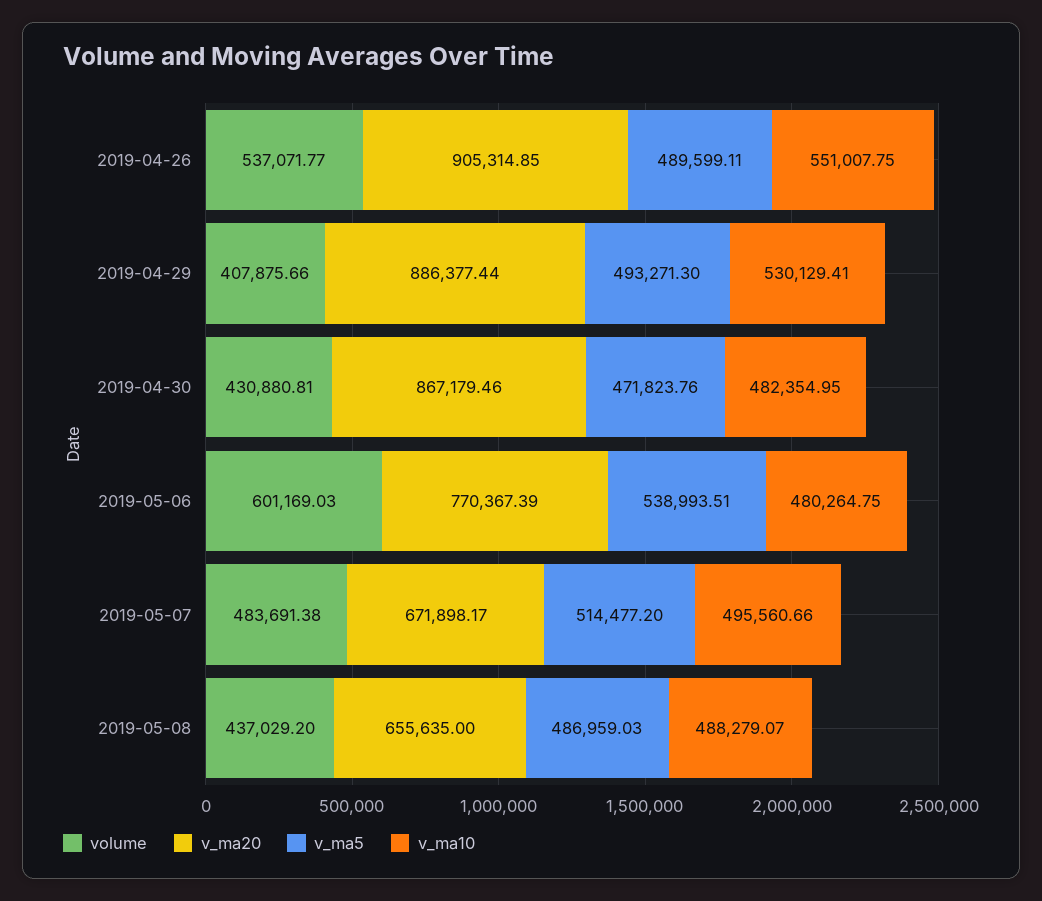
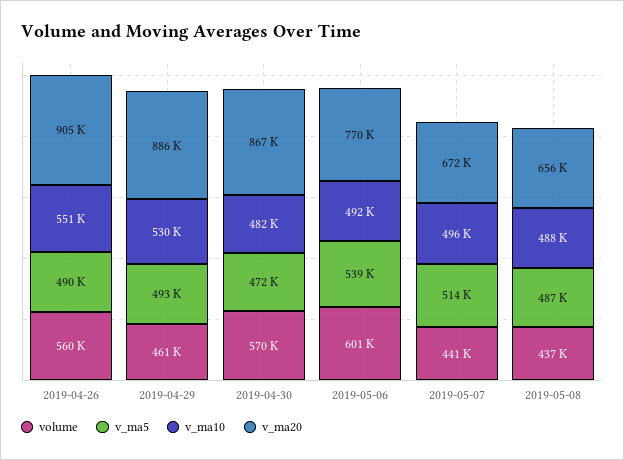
volume, 2019-04-26: 537071.77 -> 560000
volume, 2019-04-29: 407875.66 -> 461000
volume, 2019-04-30: 430880.81 -> 570000
v_ma10, 2019-05-06: 480264.75 -> 492000
volume, 2019-05-07: 483691.38 -> 441000

